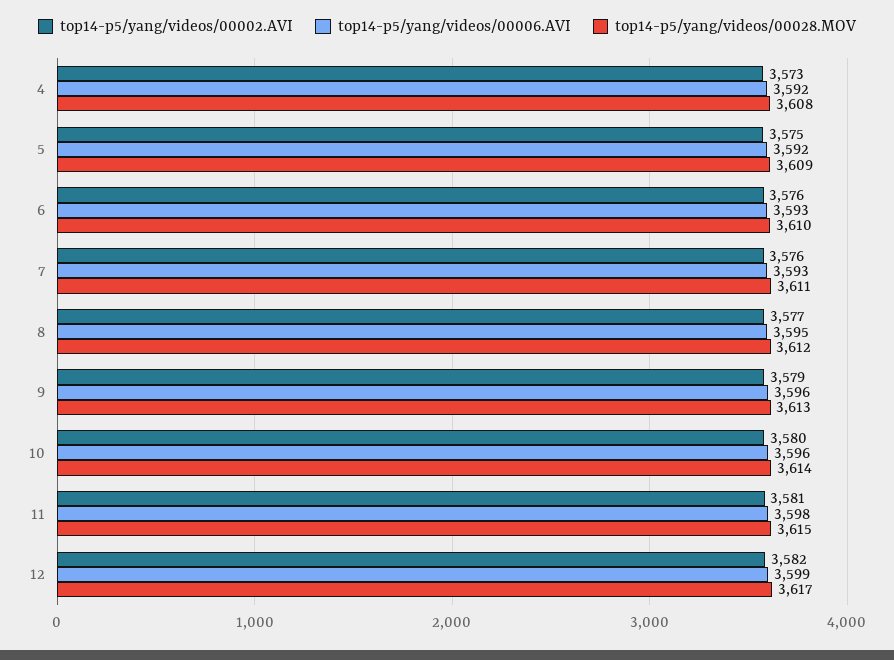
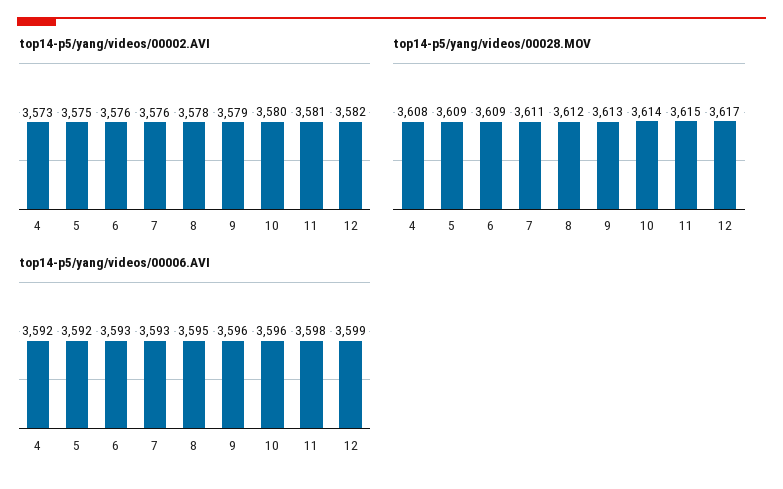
top14-p5/yang/videos/00028.MOV, 6: 3610 -> 3609
top14-p5/yang/videos/00002.AVI, 8: 3577 -> 3578

